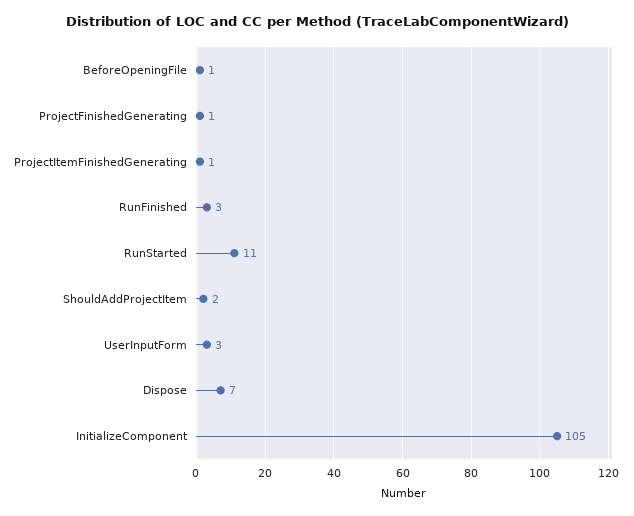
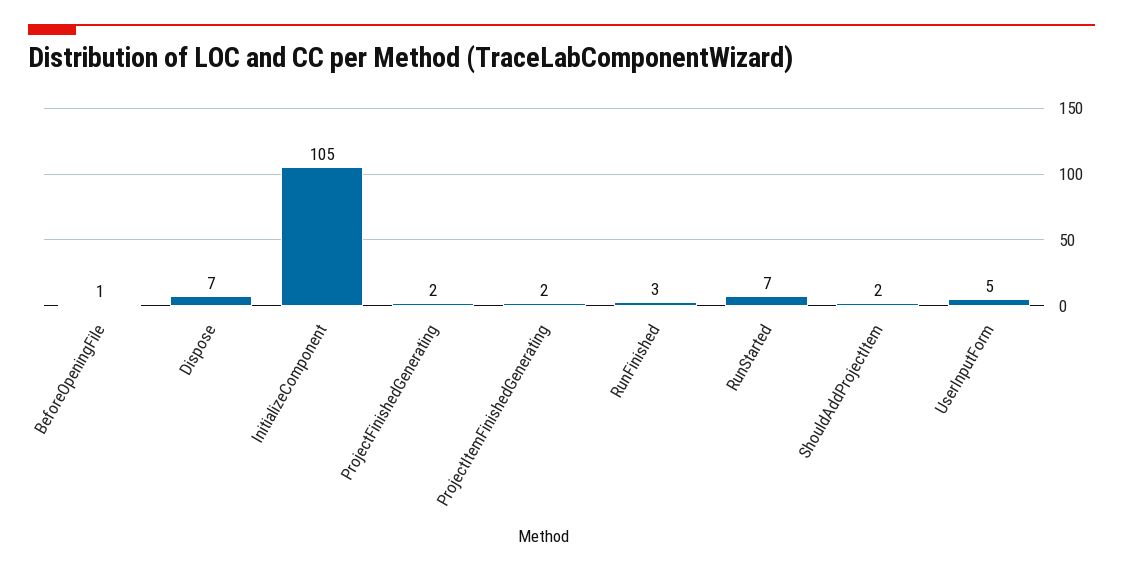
ProjectFinishedGenerating: 1 -> 2
ProjectItemFinishedGenerating: 1 -> 2
RunStarted: 11 -> 7
UserInputForm: 3 -> 5

